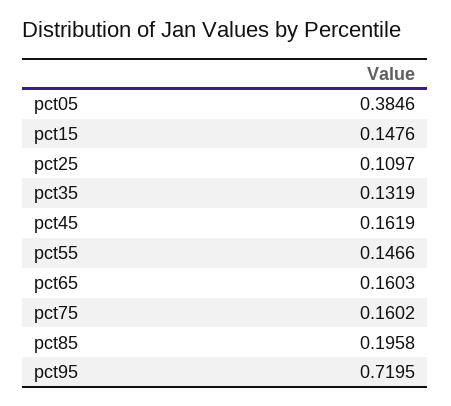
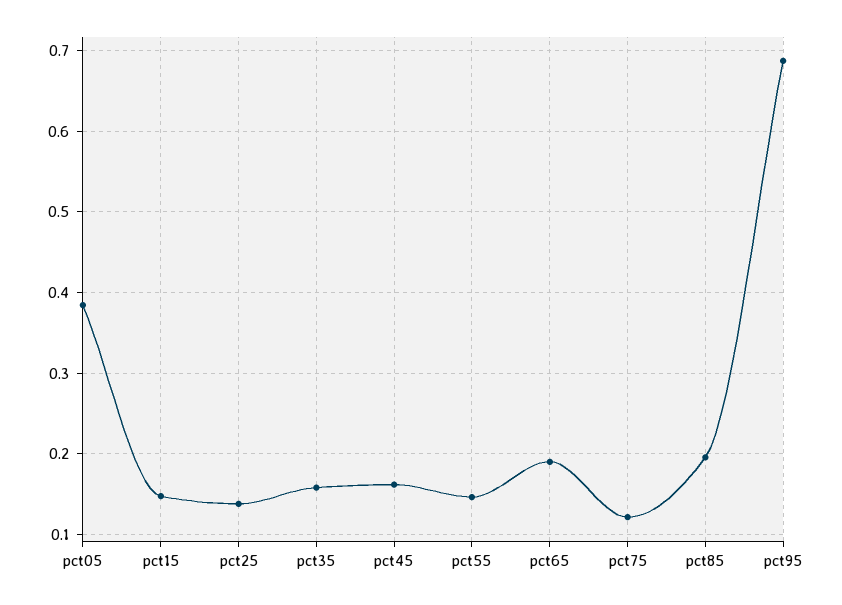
pct25: 0.1097 -> 0.14
pct35: 0.1319 -> 0.16
pct65: 0.1603 -> 0.19
pct75: 0.1602 -> 0.12
pct95: 0.7195 -> 0.69

